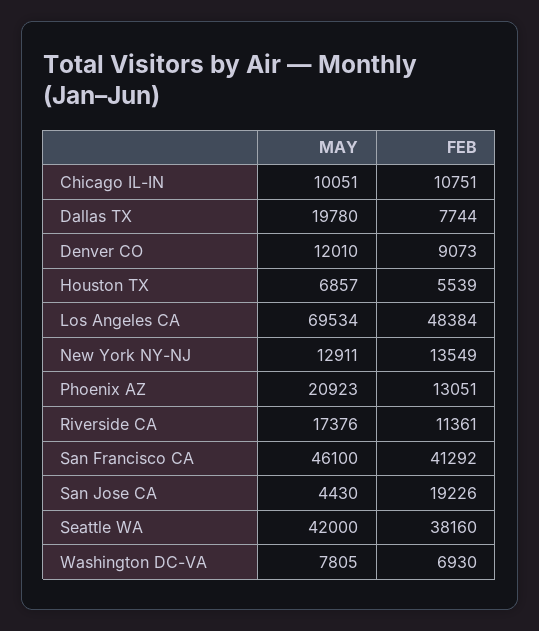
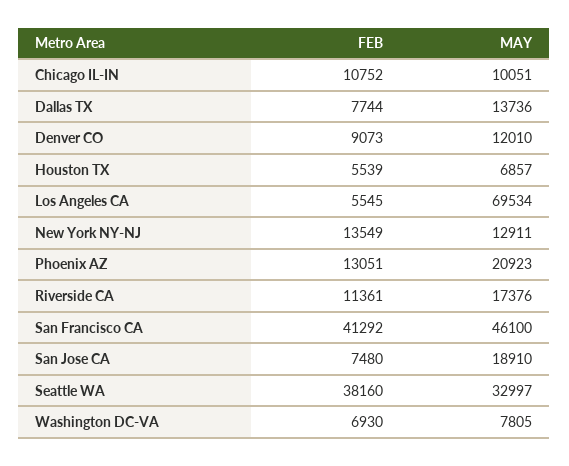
FEB, Chicago IL-IN: 10751 -> 10752
MAY, Dallas TX: 19780 -> 13736
FEB, Los Angeles CA: 48384 -> 5545
MAY, San Jose CA: 4430 -> 18910
FEB, San Jose CA: 19226 -> 7480
MAY, Seattle WA: 42000 -> 32997

